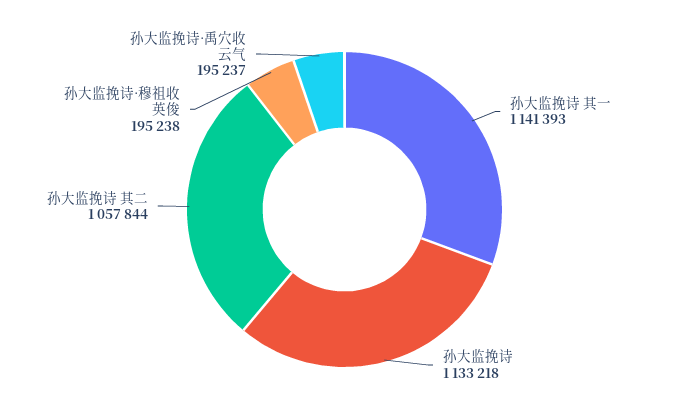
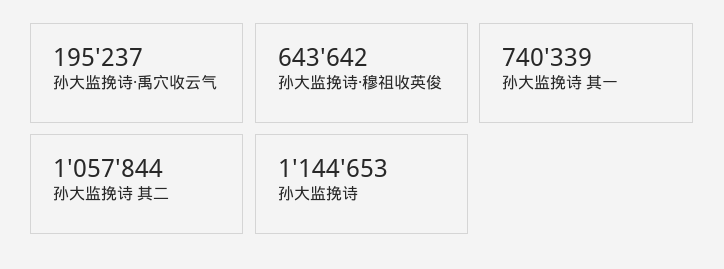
孙大监挽诗 其一: 1141393 -> 740339
孙大监挽诗: 1133218 -> 1144653
孙大监挽诗·穆祖收英俊: 195238 -> 643642

